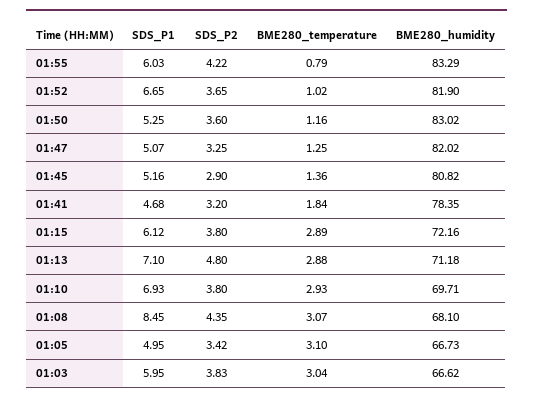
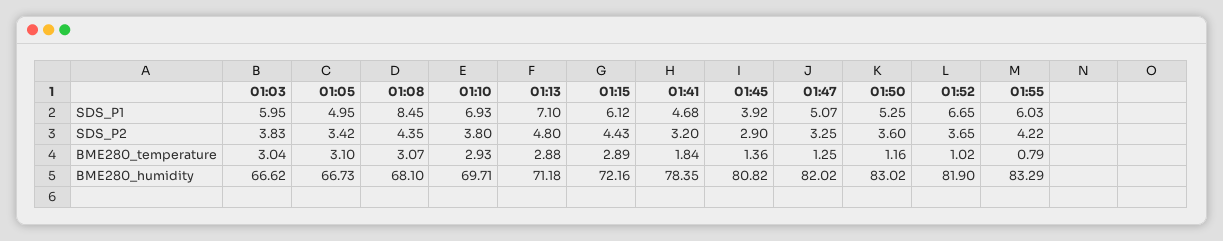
SDS_P1, 01:45: 5.16 -> 3.92
SDS_P2, 01:15: 3.8 -> 4.43

